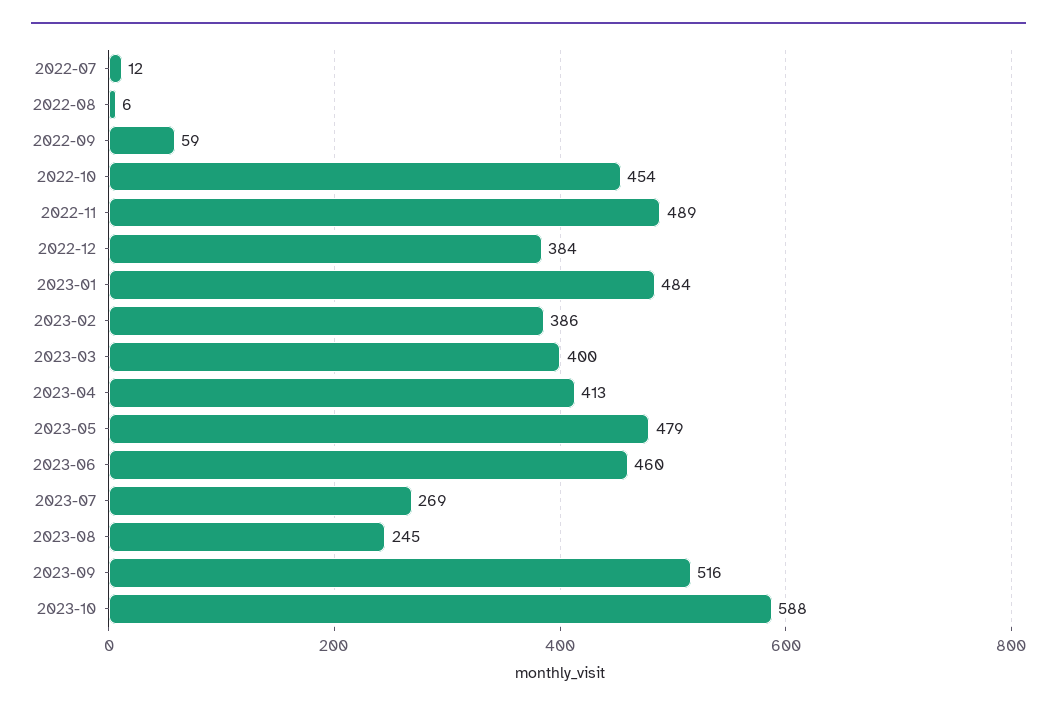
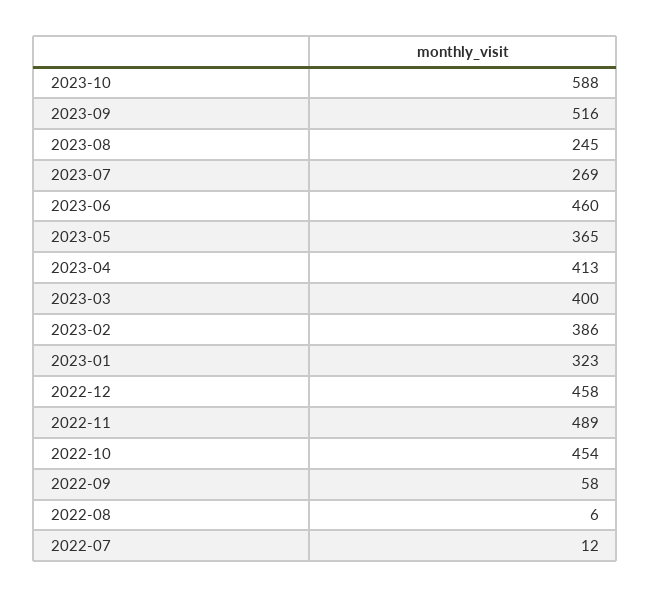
2022-09: 59 -> 58
2022-12: 384 -> 458
2023-01: 484 -> 323
2023-05: 479 -> 365

